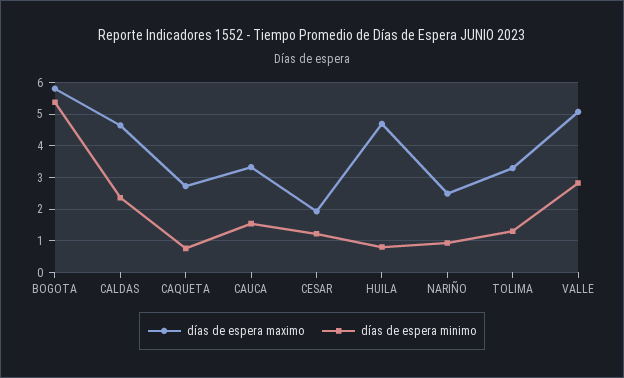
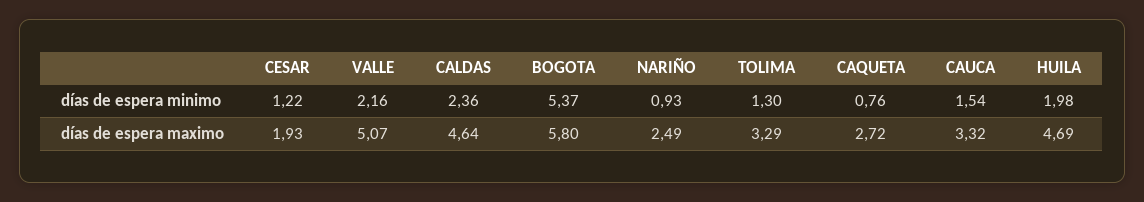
días de espera minimo, HUILA: 0.8 -> 1.98
días de espera minimo, VALLE: 2.8 -> 2.16

